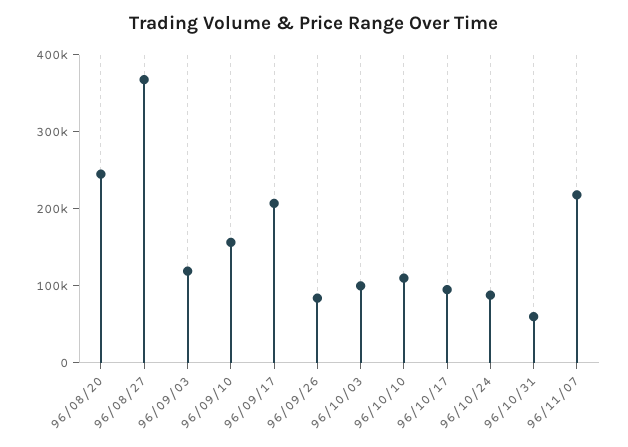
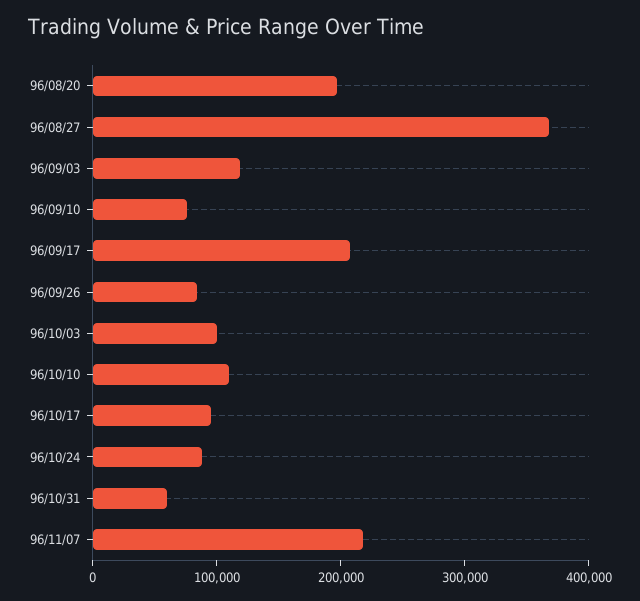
96/08/20: 240000 -> 200000
96/09/10: 160000 -> 80000

